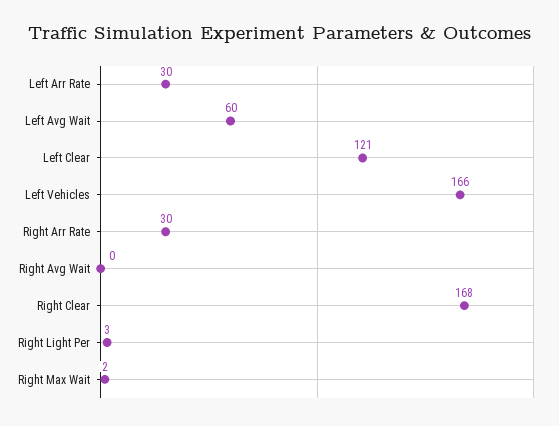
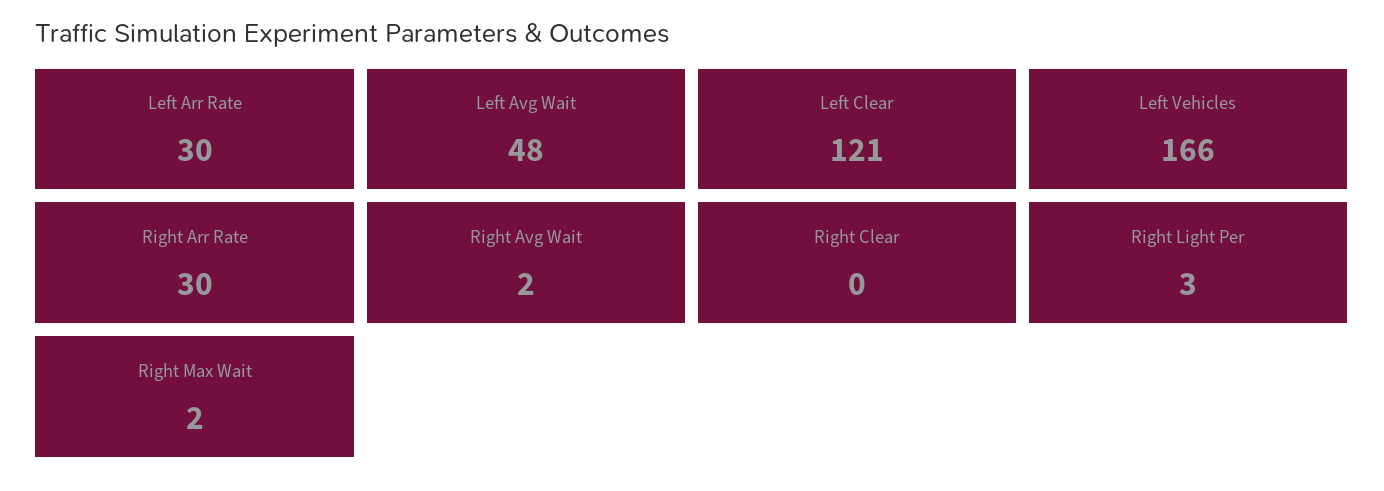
Left Avg Wait: 60 -> 48
Right Avg Wait: 0 -> 2
Right Clear: 168 -> 0

